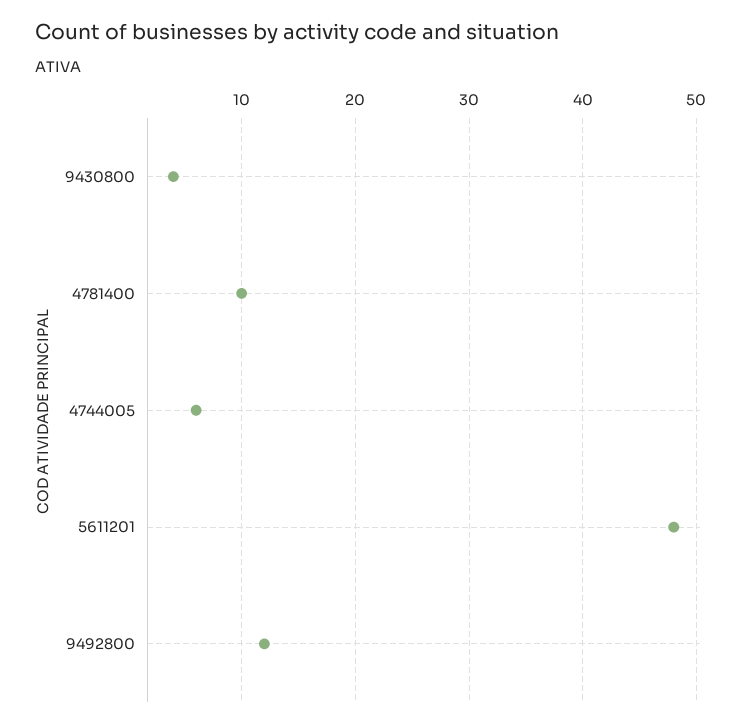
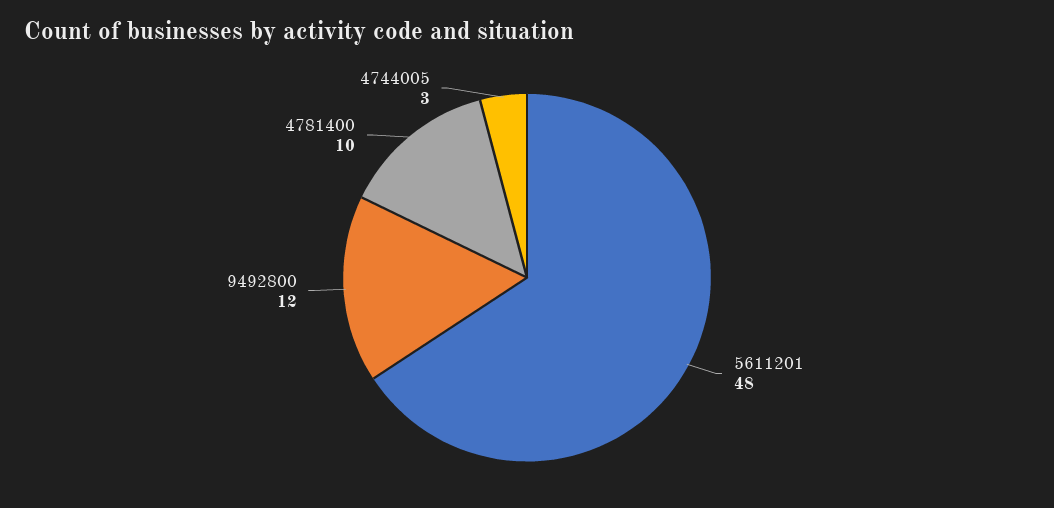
9430800: 4 -> none
4744005: 6 -> 3

